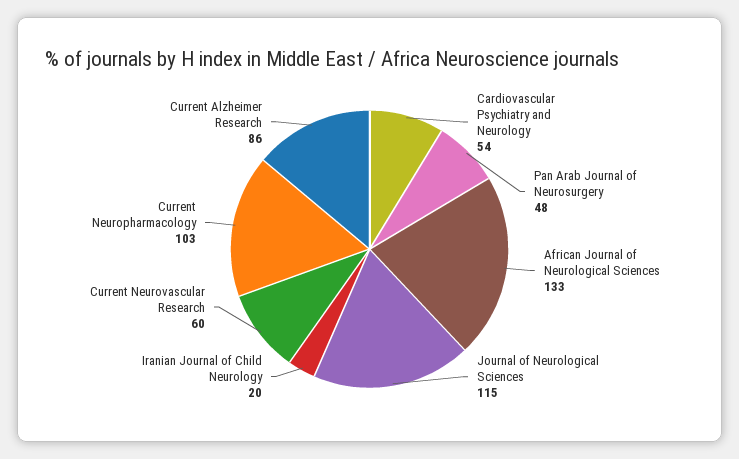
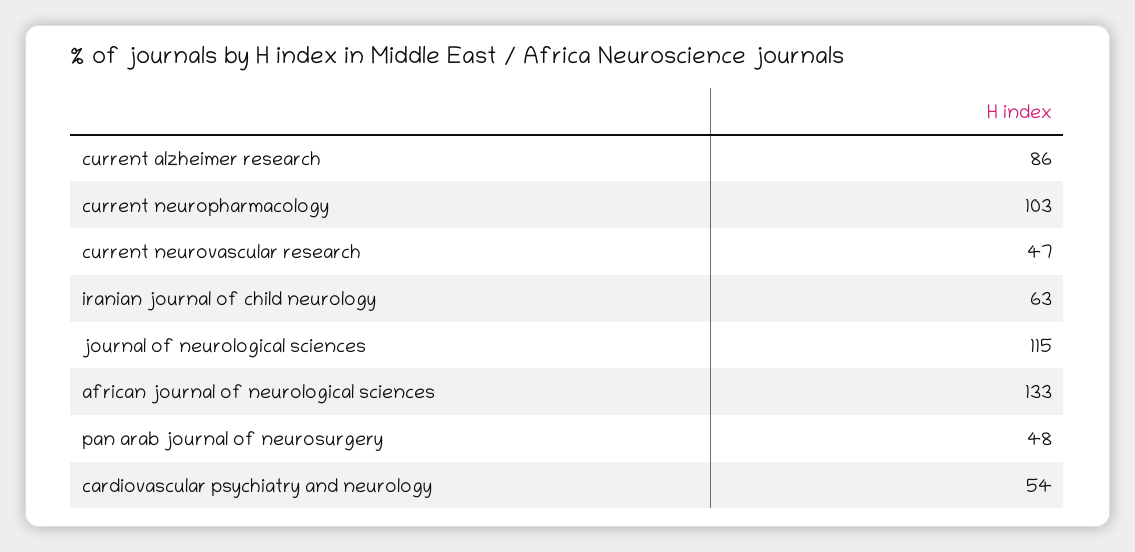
Iranian Journal of Child Neurology: 20 -> 63
Current Neurovascular Research: 60 -> 47

